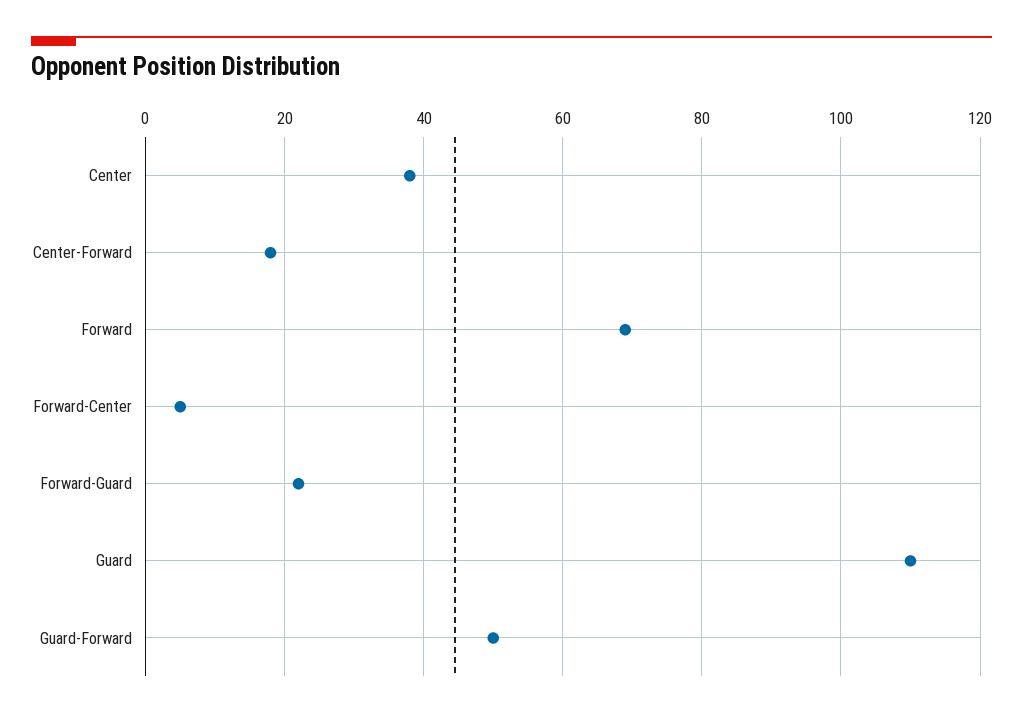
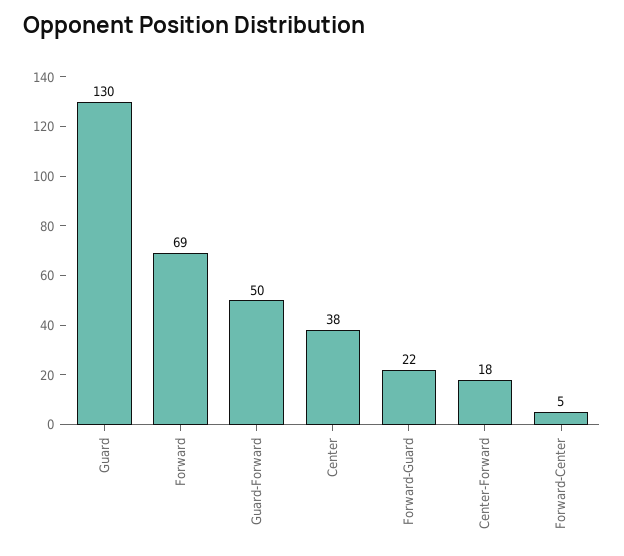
Guard: 110 -> 130

